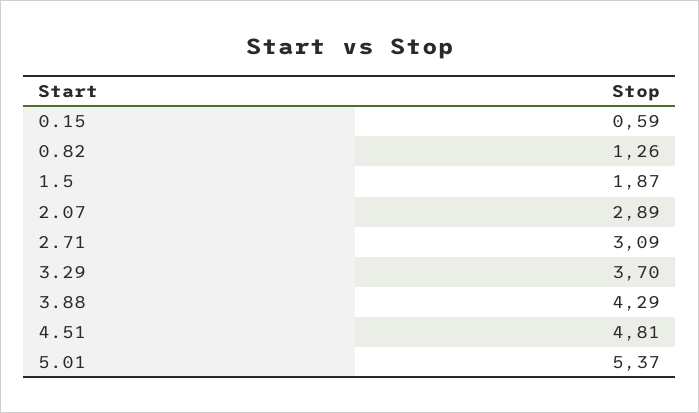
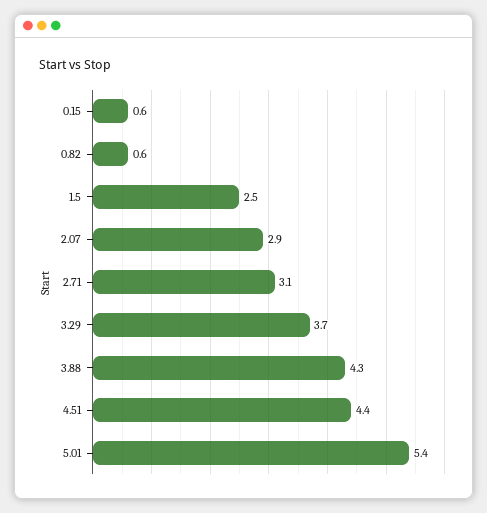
0.82: 1.26 -> 0.6
1.5: 1.87 -> 2.5
4.51: 4.81 -> 4.4

